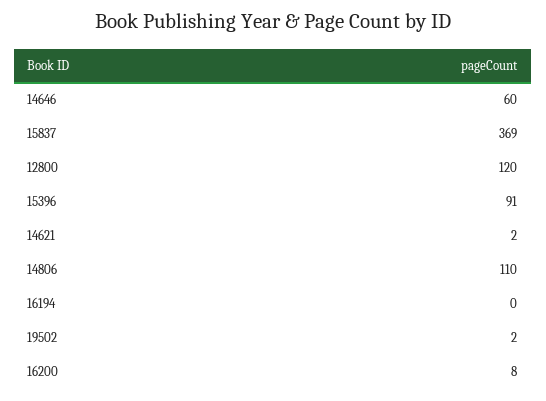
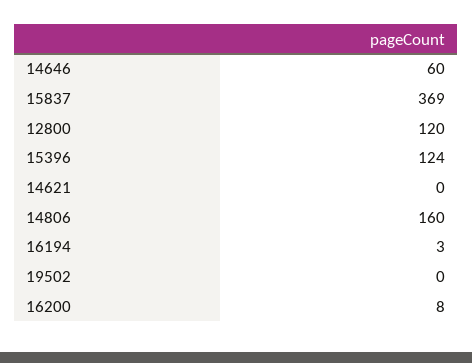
15396: 91 -> 124
14621: 2 -> 0
14806: 110 -> 160
16194: 0 -> 3
19502: 2 -> 0

